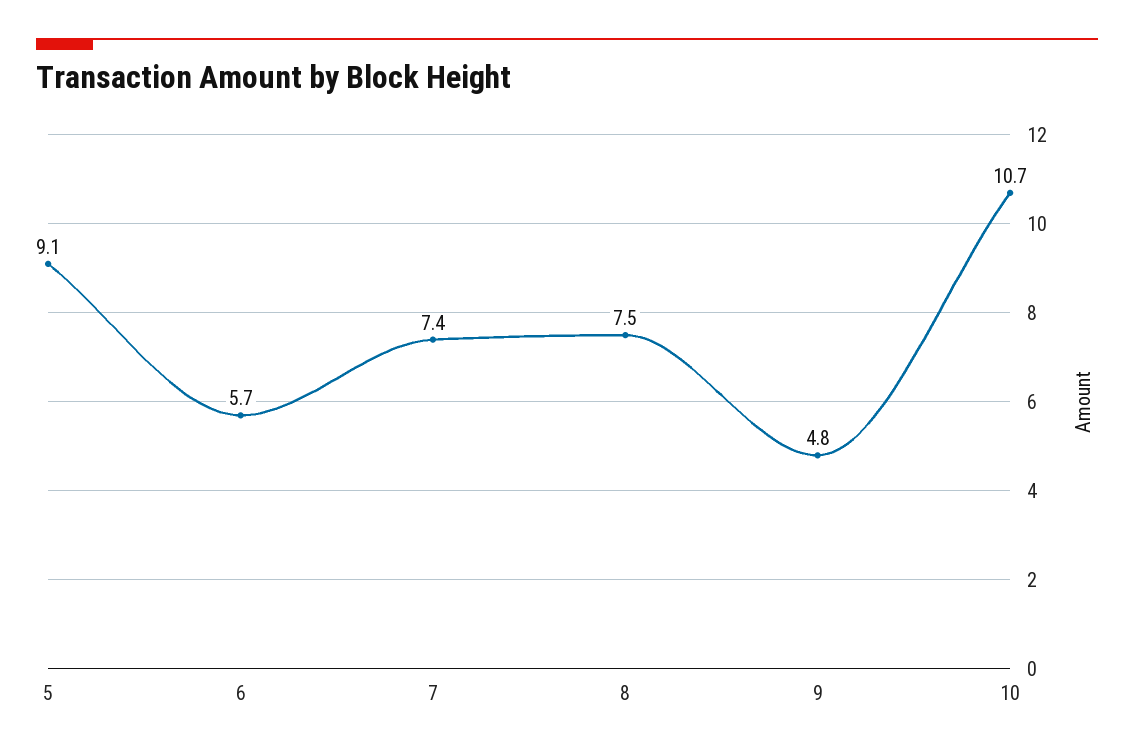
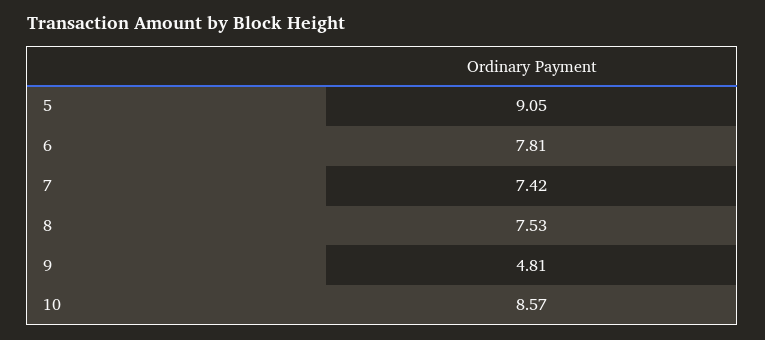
6: 5.7 -> 7.81
10: 10.7 -> 8.57

